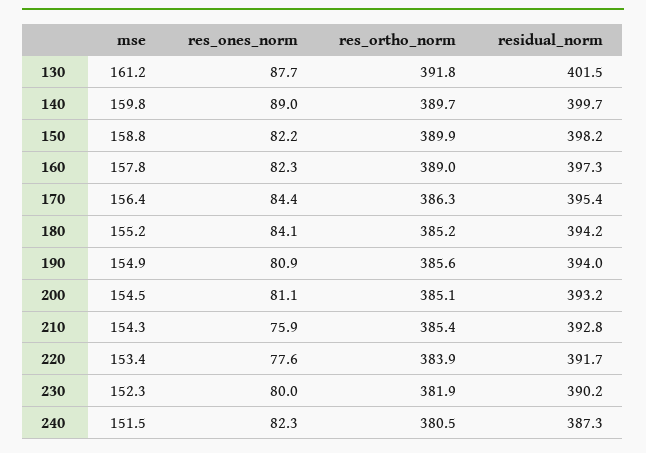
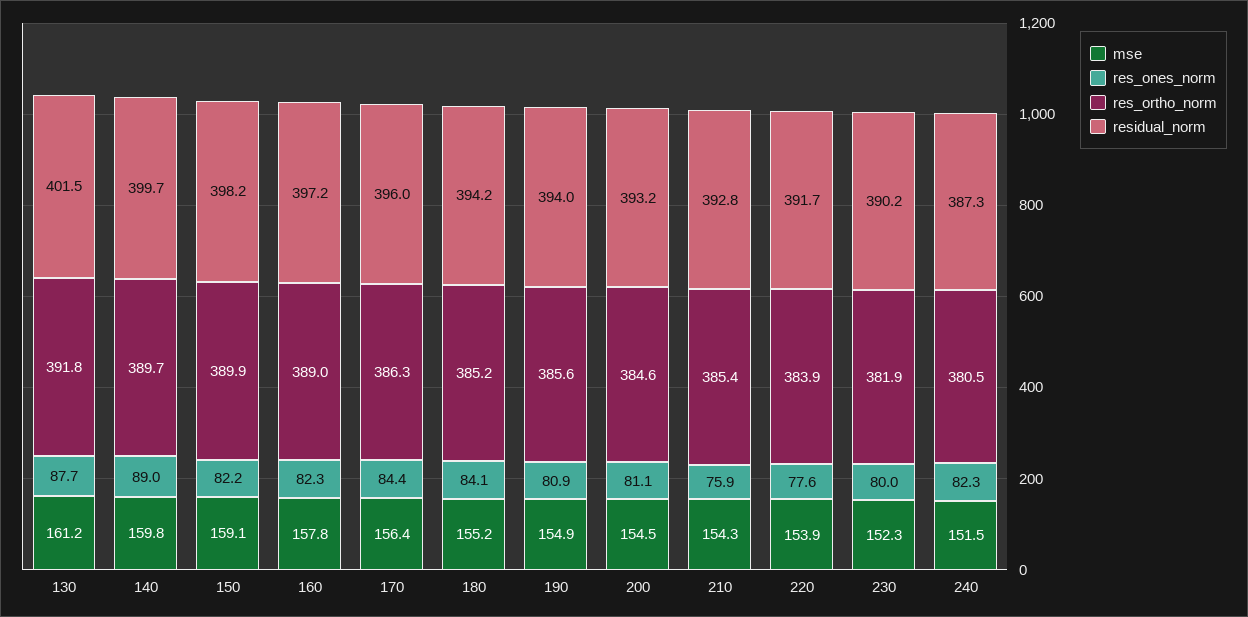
mse, 150: 158.8 -> 159.1
residual_norm, 160: 397.3 -> 397.2
residual_norm, 170: 395.4 -> 396
res_ortho_norm, 200: 385.1 -> 384.6
mse, 220: 153.4 -> 153.9

